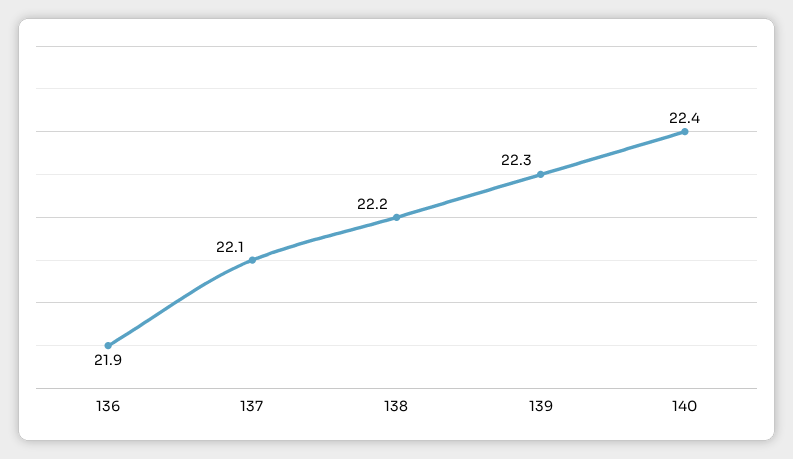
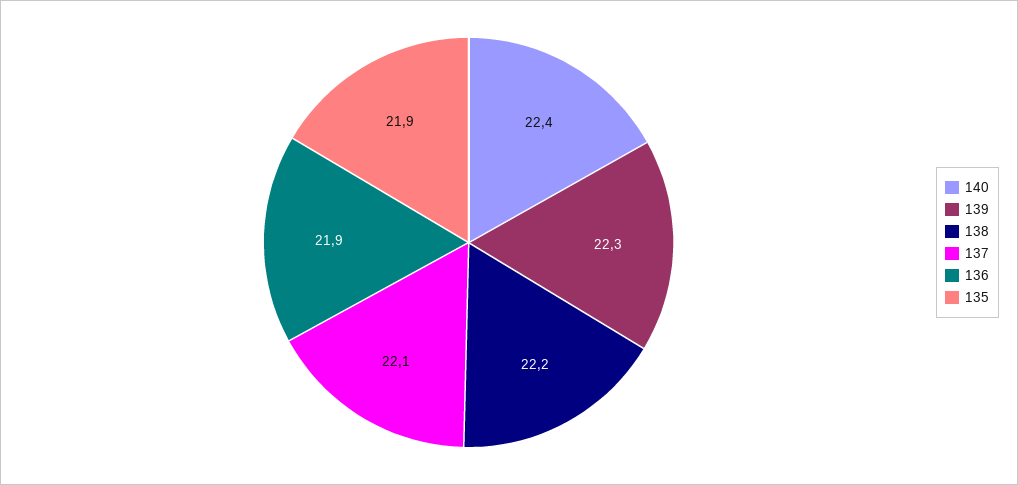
135: none -> 21.9

